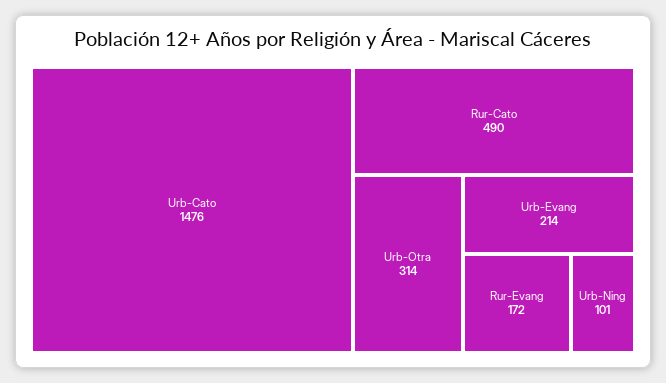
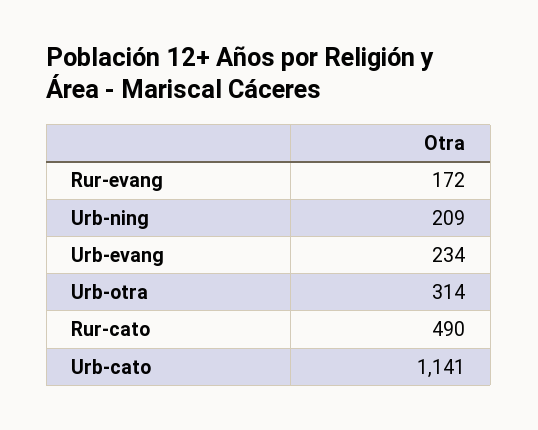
Urb-Cato: 1476 -> 1141
Urb-Evang: 214 -> 234
Urb-Ning: 101 -> 209

